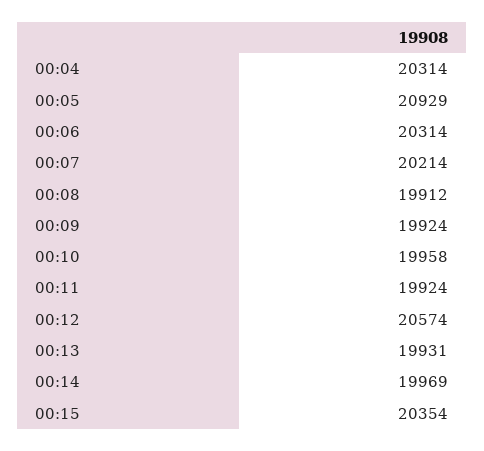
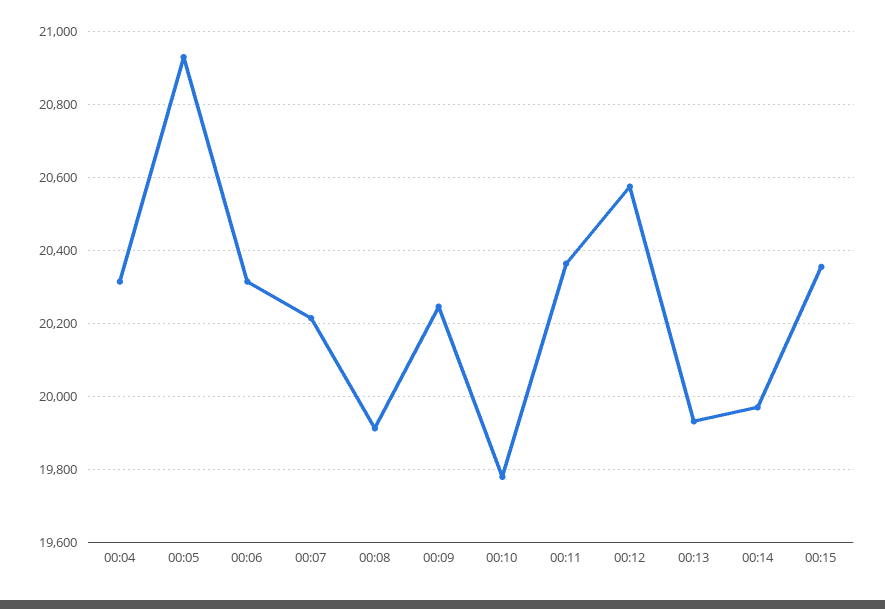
00:09: 19924 -> 20240
00:10: 19958 -> 19780
00:11: 19924 -> 20360

